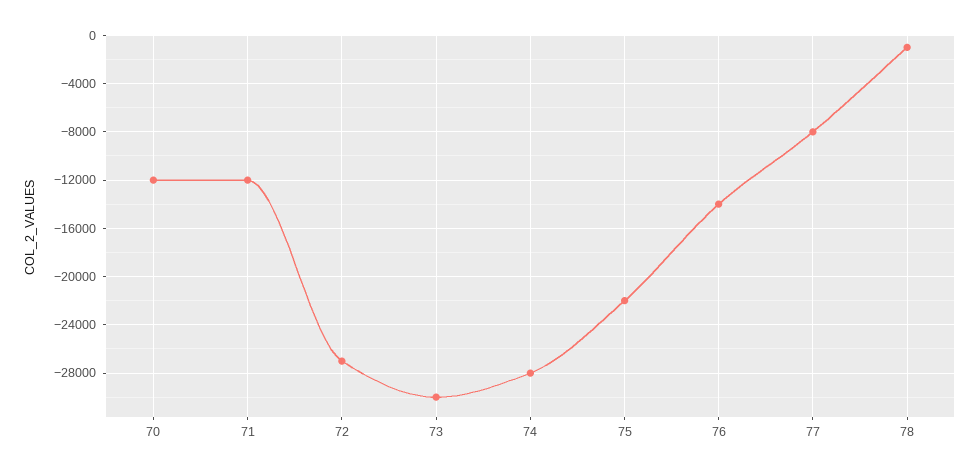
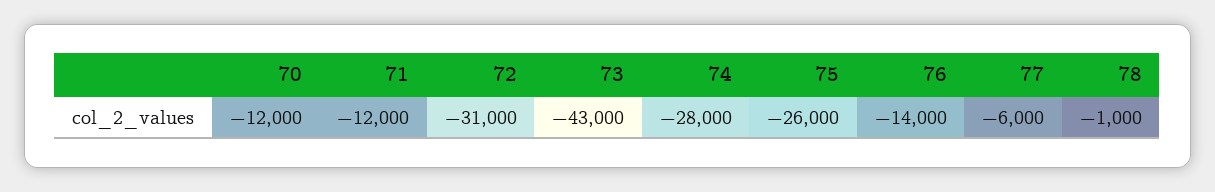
72: -27000 -> -31000
73: -30000 -> -43000
75: -22000 -> -26000
77: -8000 -> -6000

